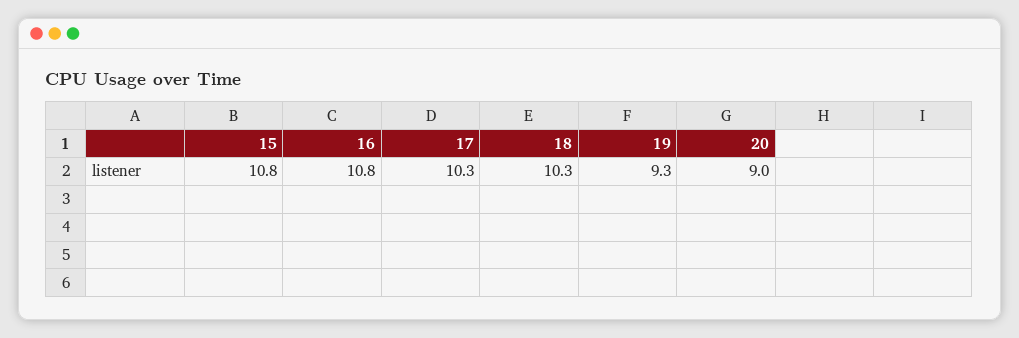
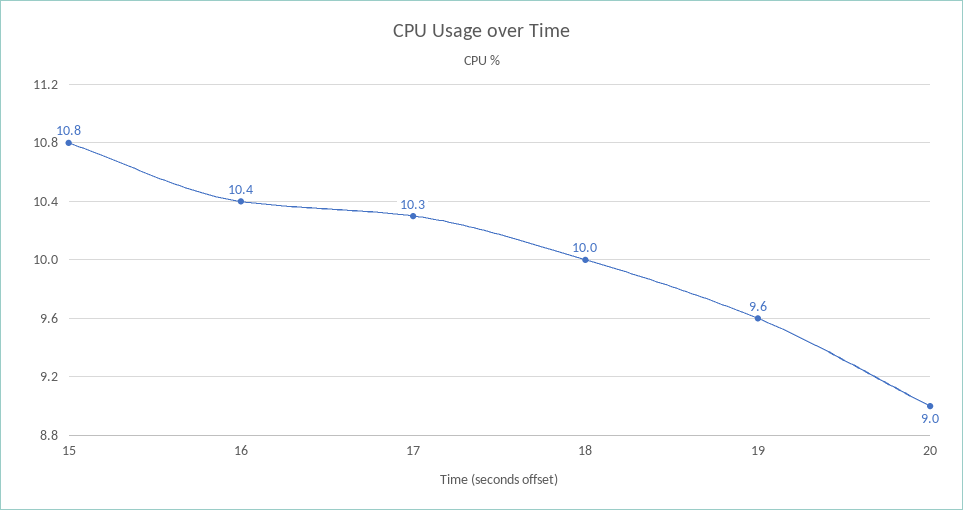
16: 10.8 -> 10.4
18: 10.3 -> 10
19: 9.3 -> 9.6

